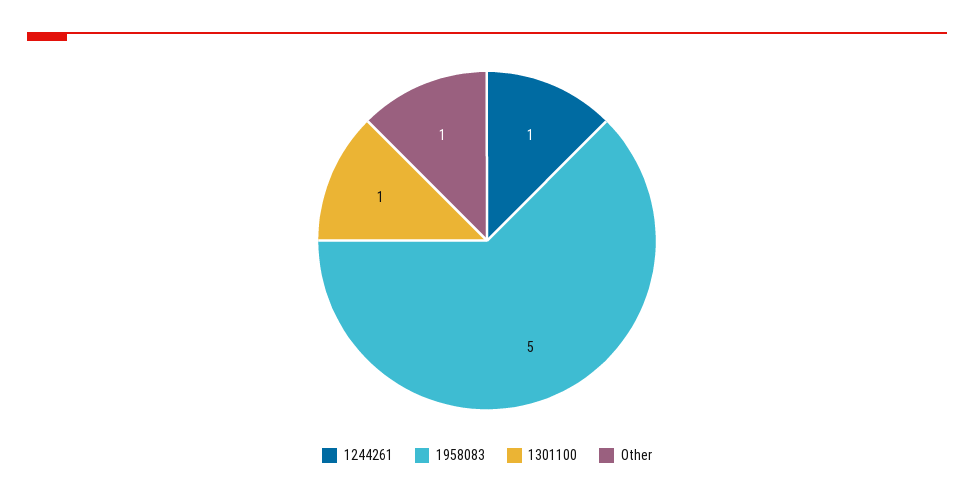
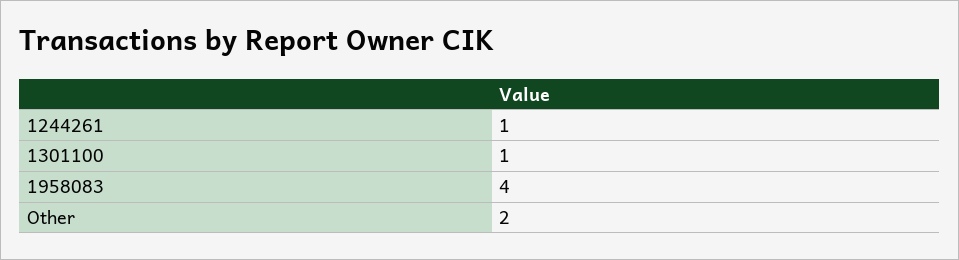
1958083: 5 -> 4
Other: 1 -> 2

